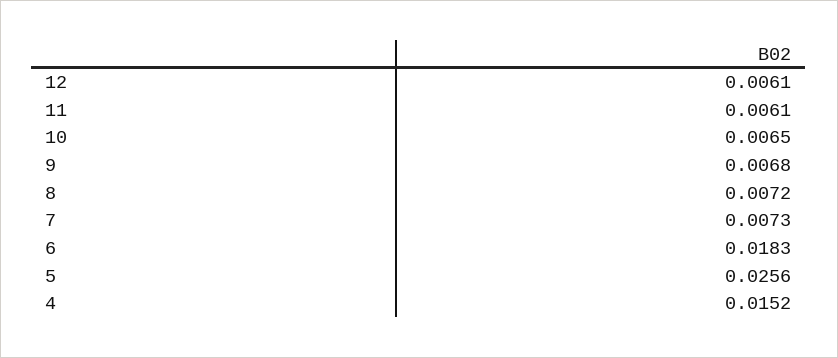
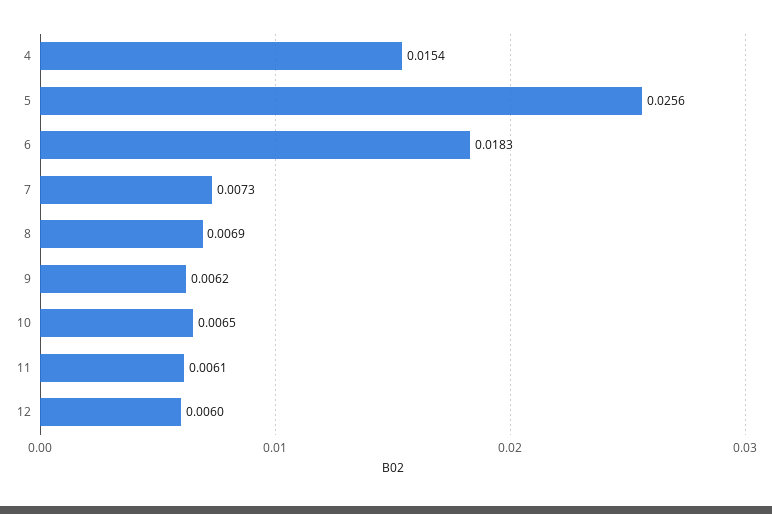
12: 0.0061 -> 0.006
9: 0.0068 -> 0.0062
8: 0.0072 -> 0.0069
4: 0.0152 -> 0.0154

